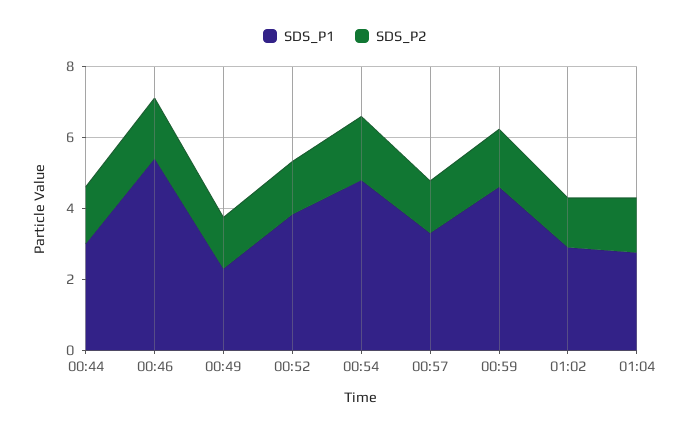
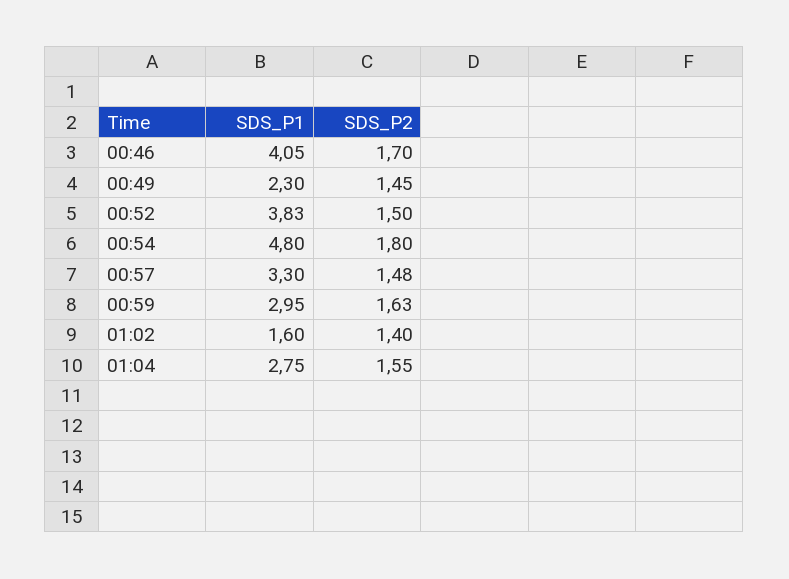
SDS_P1, 00:44: 3 -> none
SDS_P2, 00:44: 1.5 -> none
SDS_P1, 00:46: 5.5 -> 4.05
SDS_P1, 00:59: 4.5 -> 2.95
SDS_P1, 01:02: 3 -> 1.6

